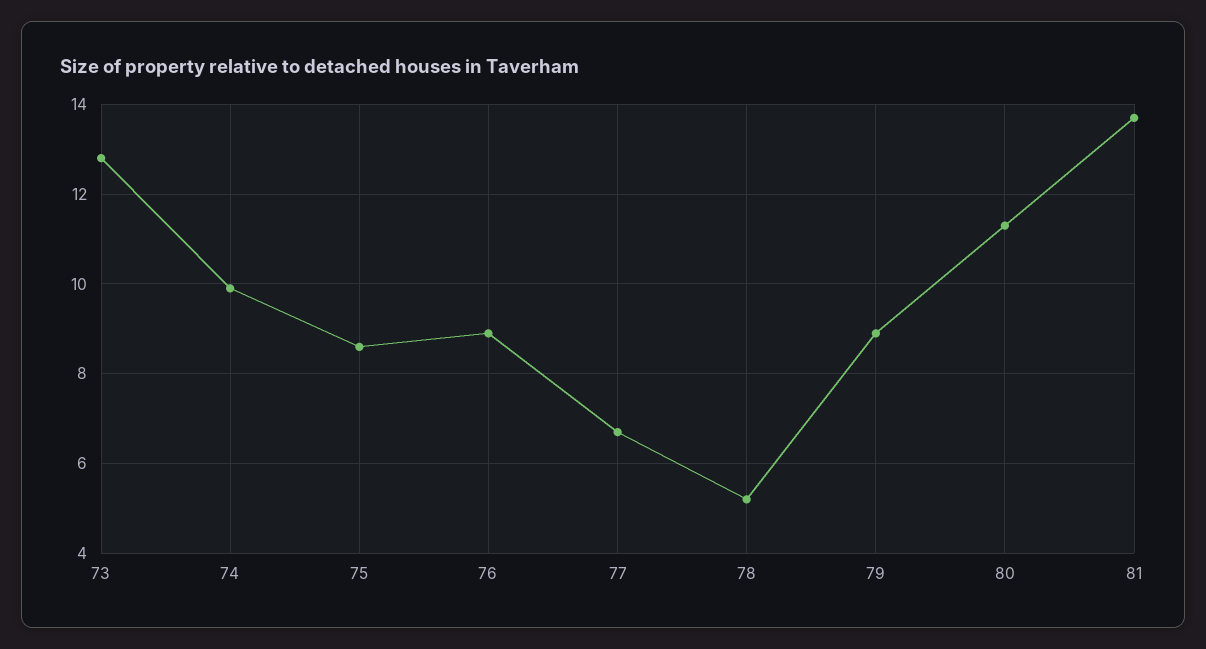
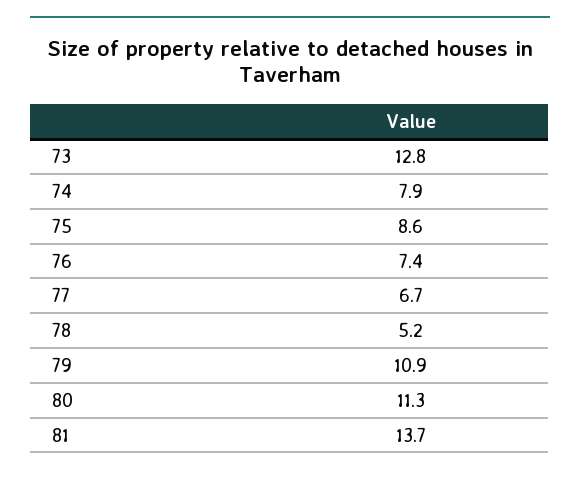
74: 10 -> 7.9
76: 9 -> 7.4
79: 9 -> 10.9

